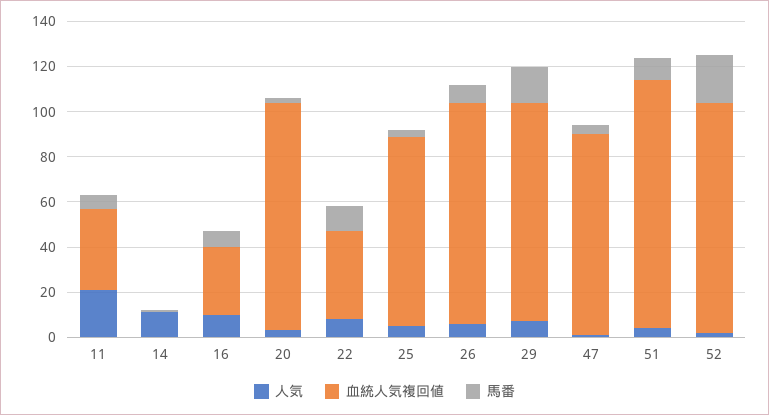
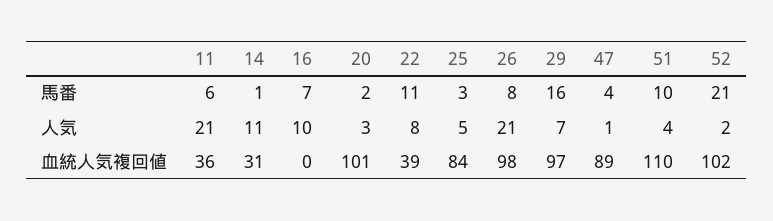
血統人気複回値, 14: 0 -> 31
血統人気複回値, 16: 30 -> 0
人気, 26: 5 -> 21

